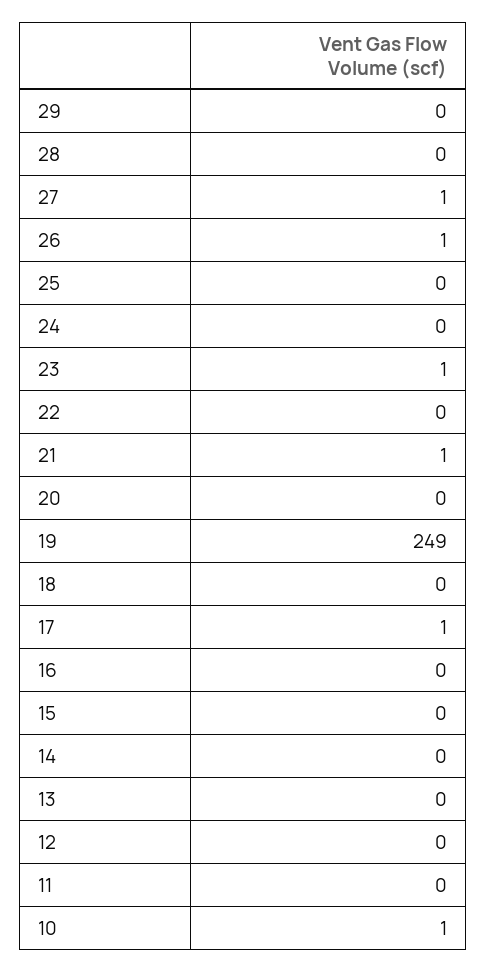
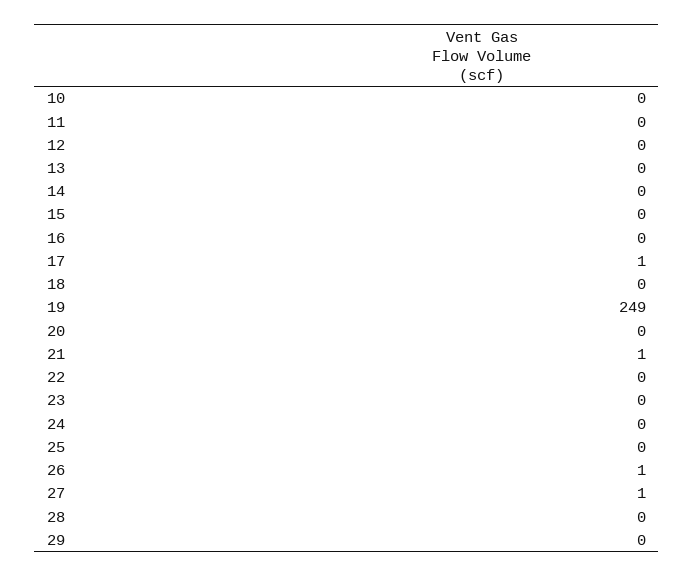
23: 1 -> 0
10: 1 -> 0

